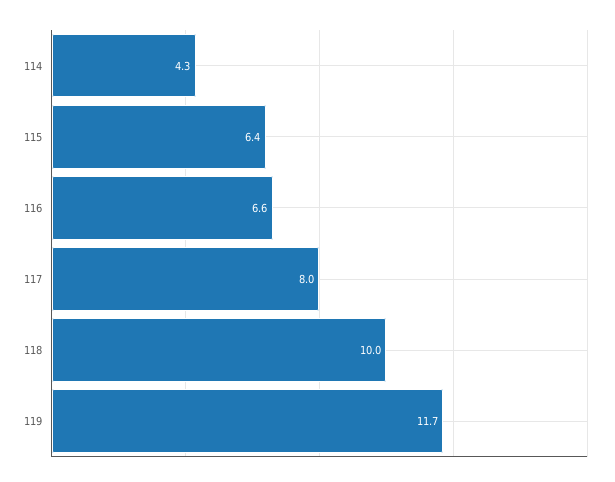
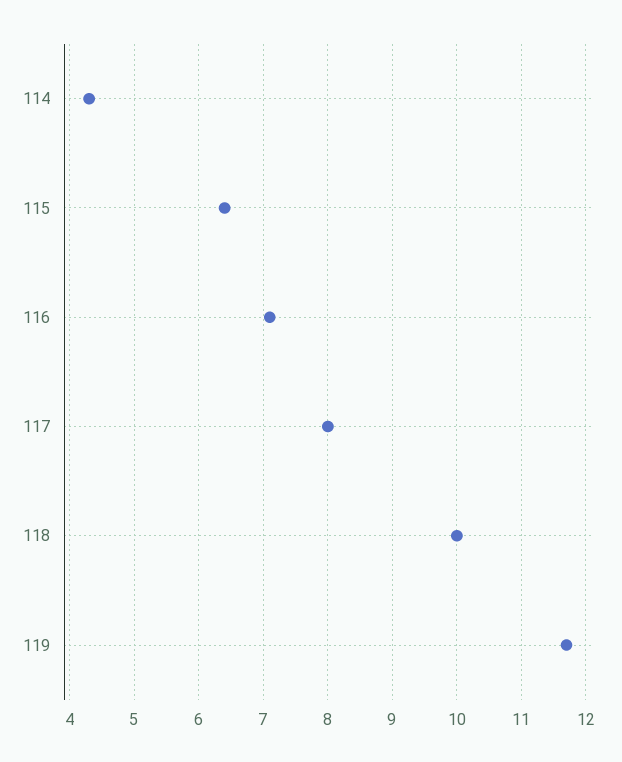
116: 6.6 -> 7.1

